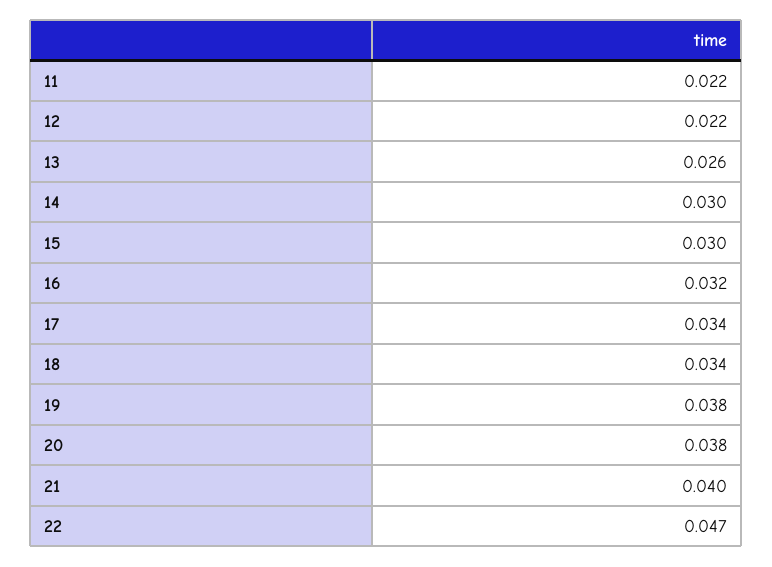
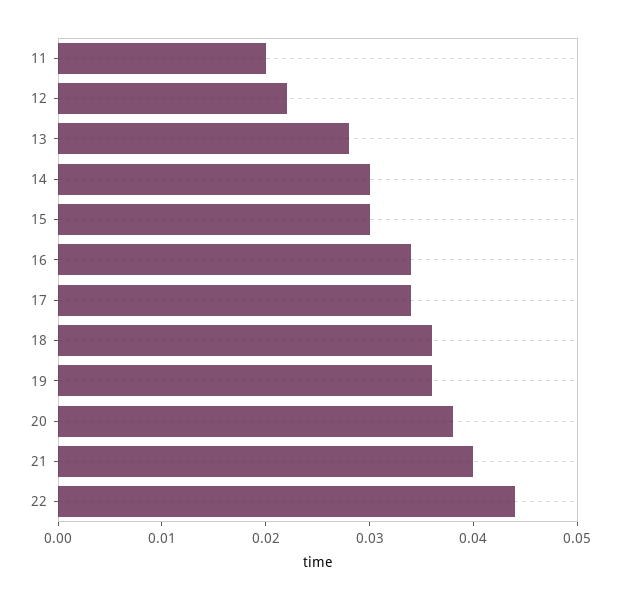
11: 0.022 -> 0.02
13: 0.026 -> 0.028
16: 0.032 -> 0.034
18: 0.034 -> 0.036
19: 0.038 -> 0.036
22: 0.047 -> 0.044

